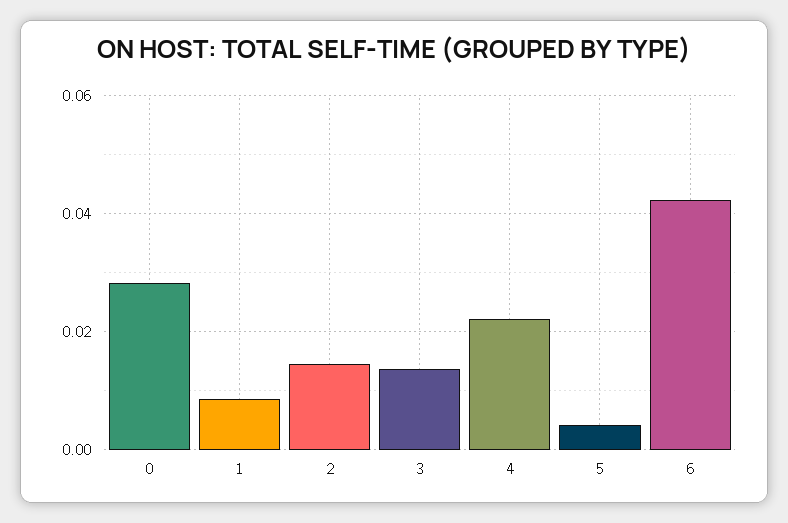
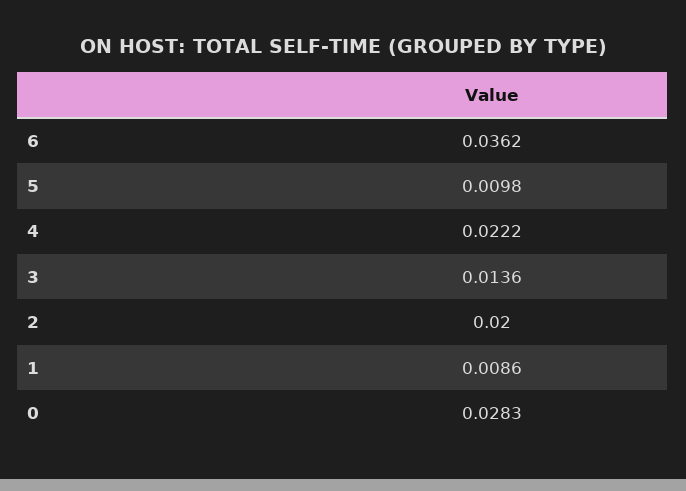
2: 0.014 -> 0.02
5: 0.004 -> 0.0098
6: 0.042 -> 0.0362

